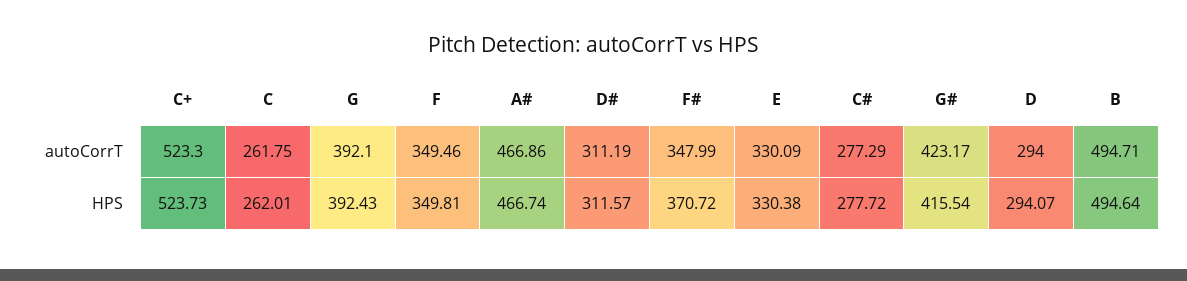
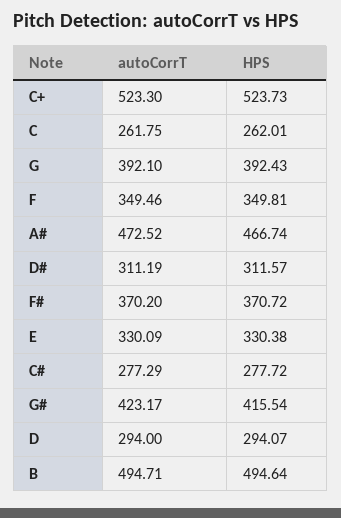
A#, autoCorrT: 466.86 -> 472.52
F#, autoCorrT: 347.99 -> 370.2

